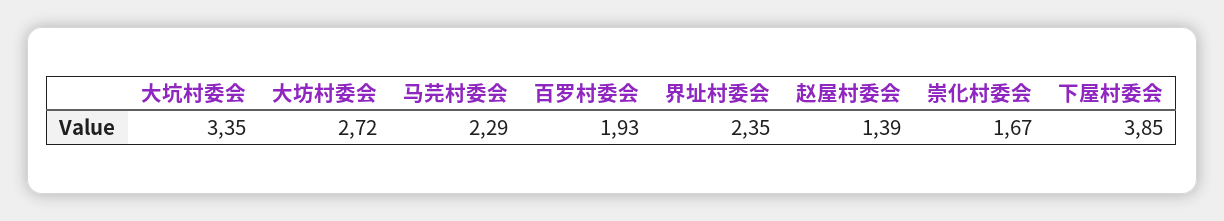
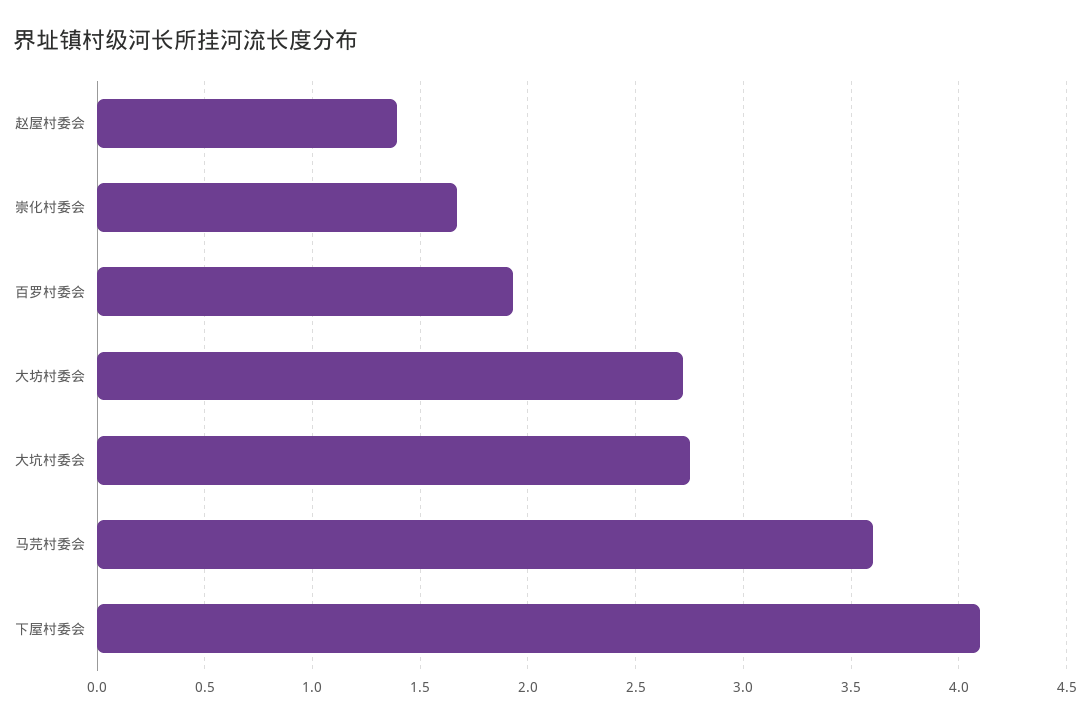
大坑村委会: 3.35 -> 2.75
马芫村委会: 2.29 -> 3.6
界址村委会: 2.35 -> none
下屋村委会: 3.85 -> 4.1

